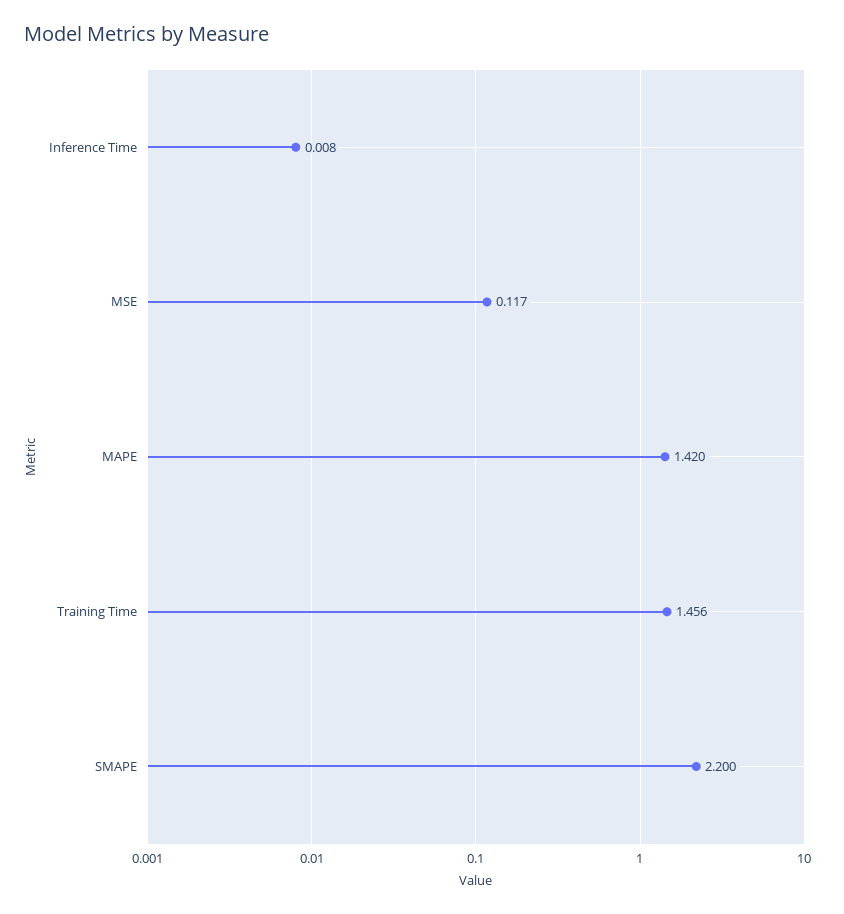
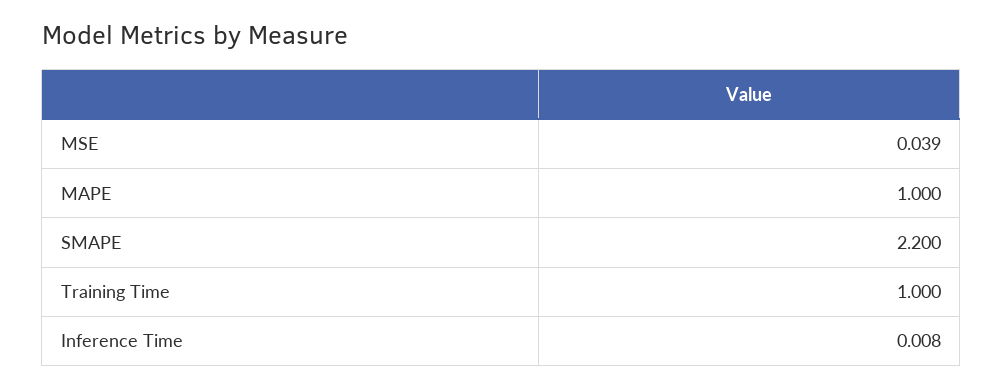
MSE: 0.117 -> 0.039
MAPE: 1.42 -> 1
Training Time: 1.456 -> 1

